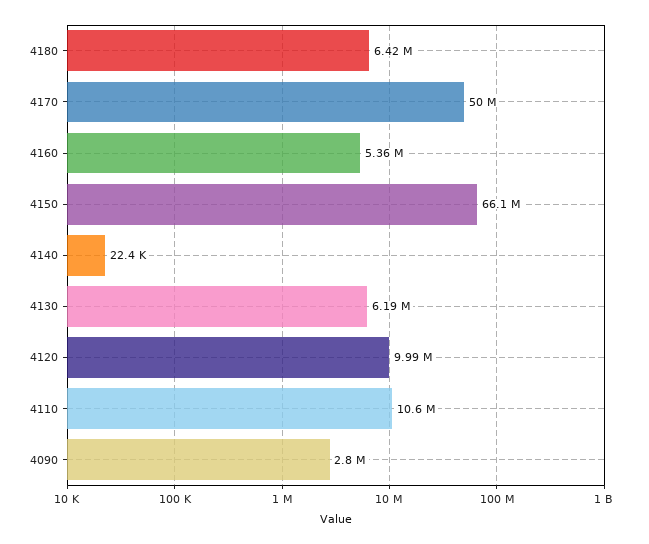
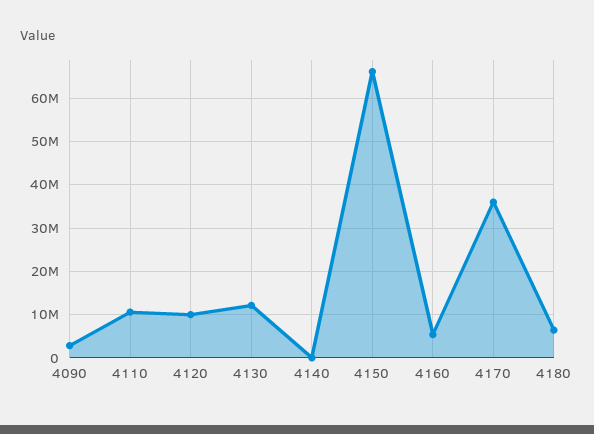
4170: 50000000 -> 36000000
4130: 6190000 -> 12000000

